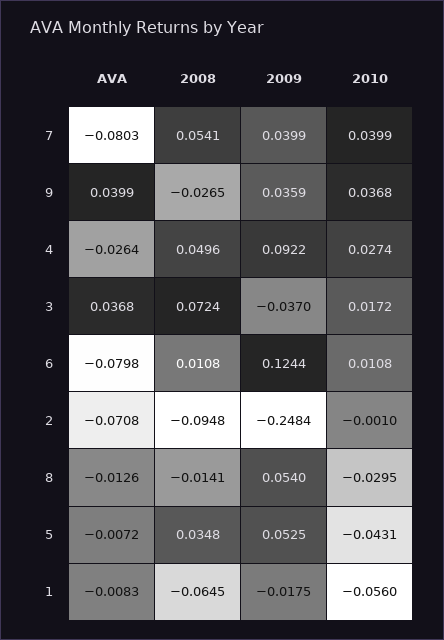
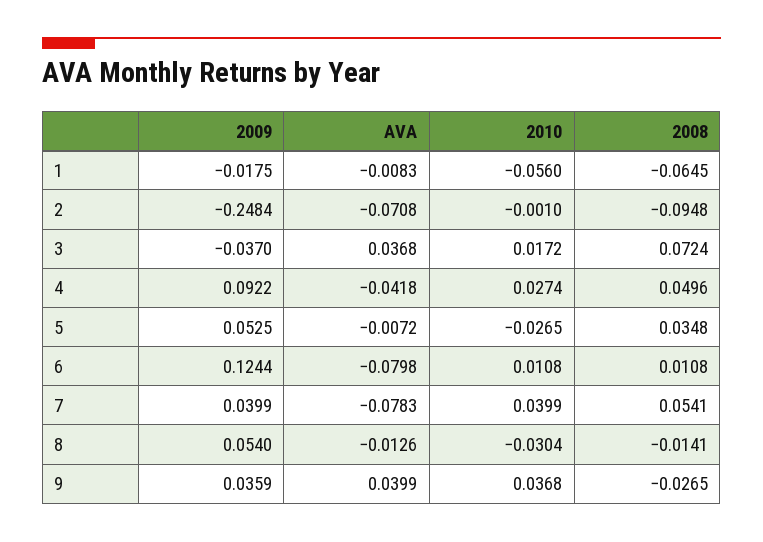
AVA, 7: -0.0803 -> -0.0783
AVA, 4: -0.0264 -> -0.0418
2010, 8: -0.0295 -> -0.0304
2010, 5: -0.0431 -> -0.0265

